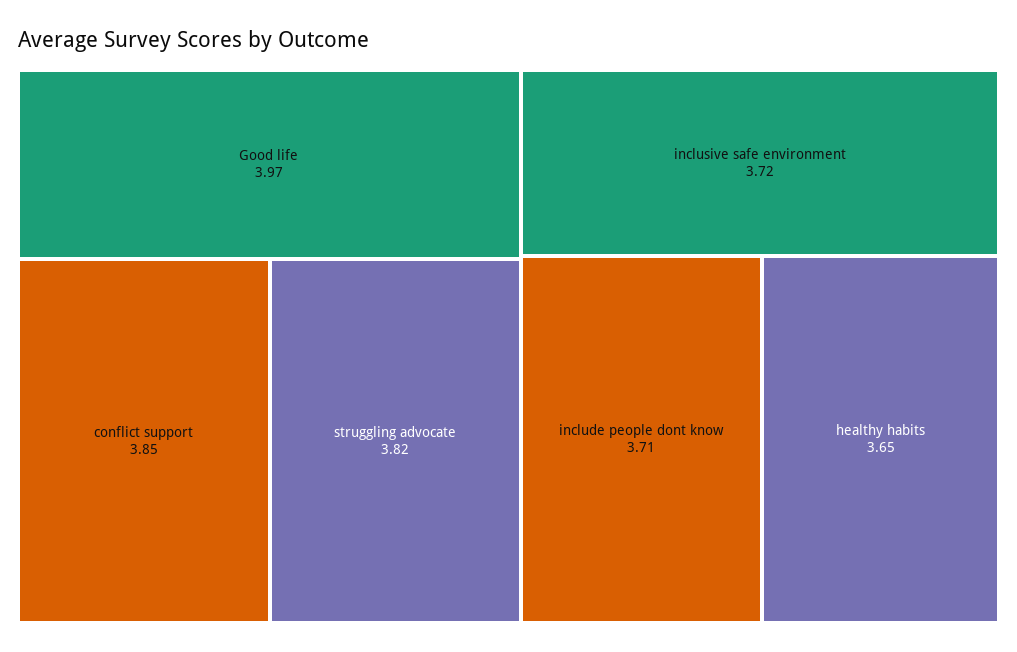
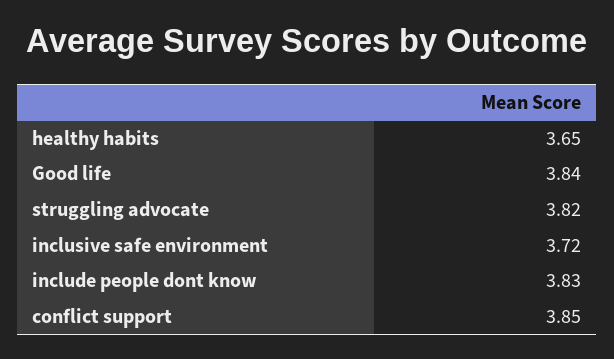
Good life: 3.97 -> 3.84
include people dont know: 3.71 -> 3.83

